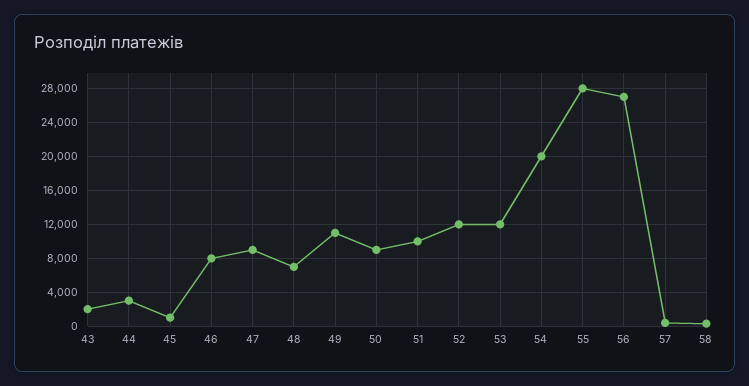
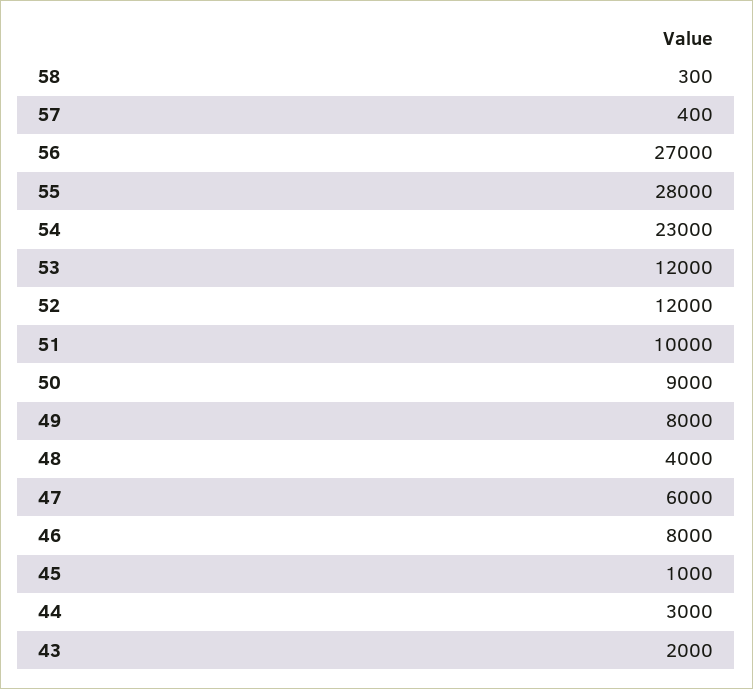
47: 9000 -> 6000
48: 7000 -> 4000
49: 11000 -> 8000
54: 20000 -> 23000

